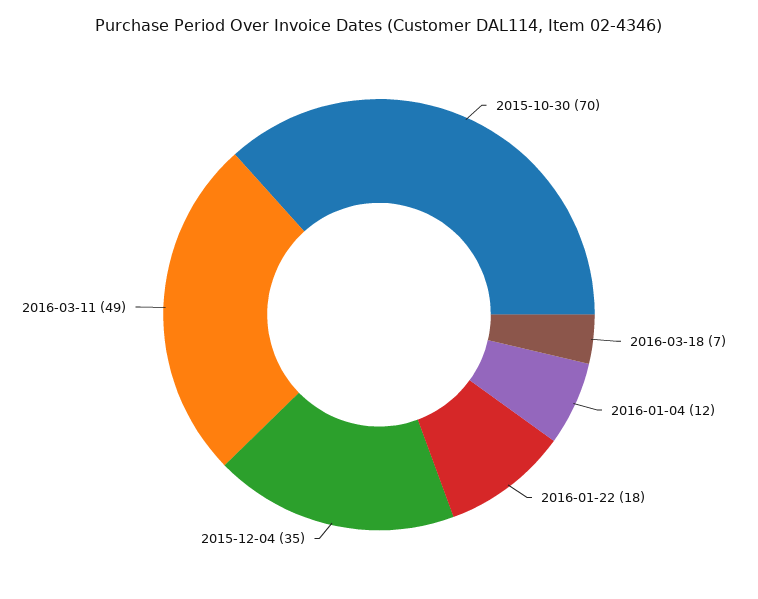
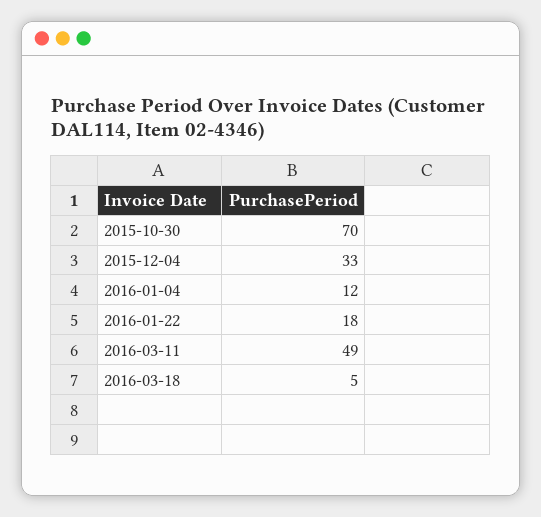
2016-03-18: 7 -> 5
2015-12-04: 35 -> 33

